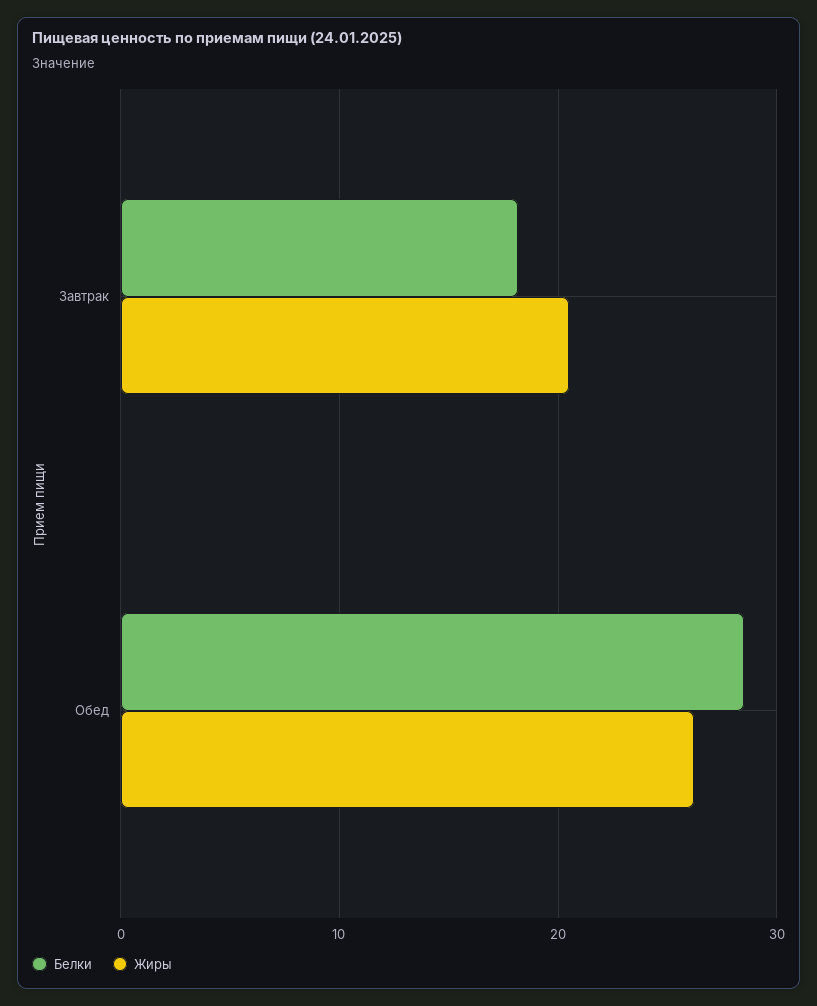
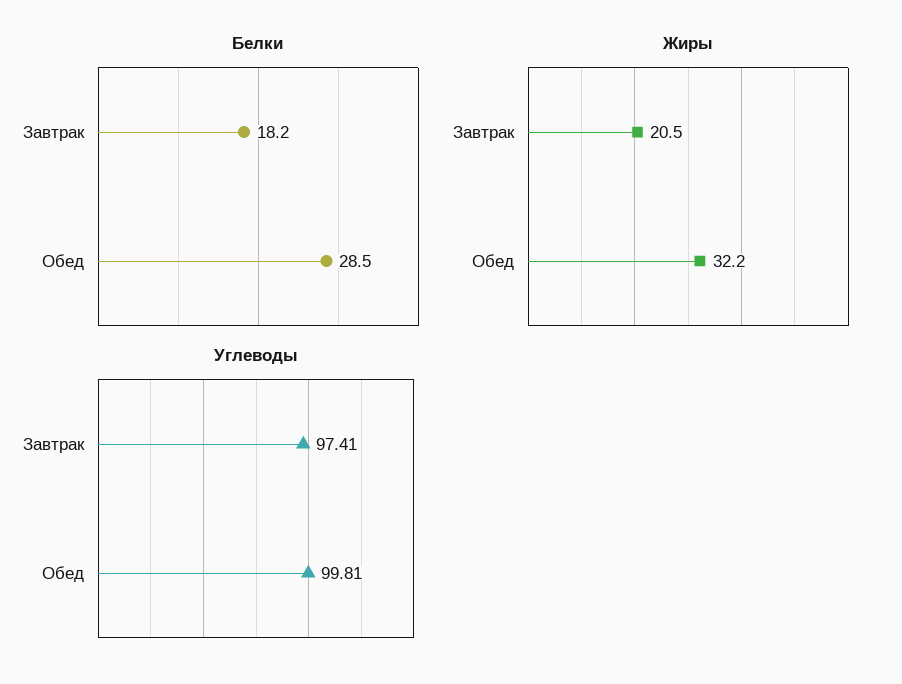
Жиры, Обед: 26 -> 32.2
Углеводы, Завтрак: none -> 97.41
Углеводы, Обед: none -> 99.81

